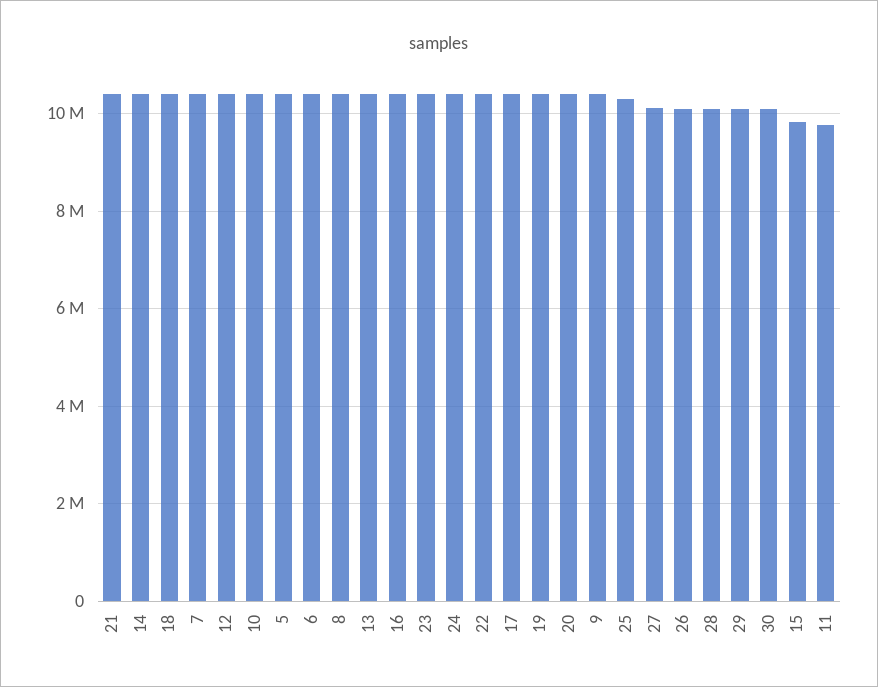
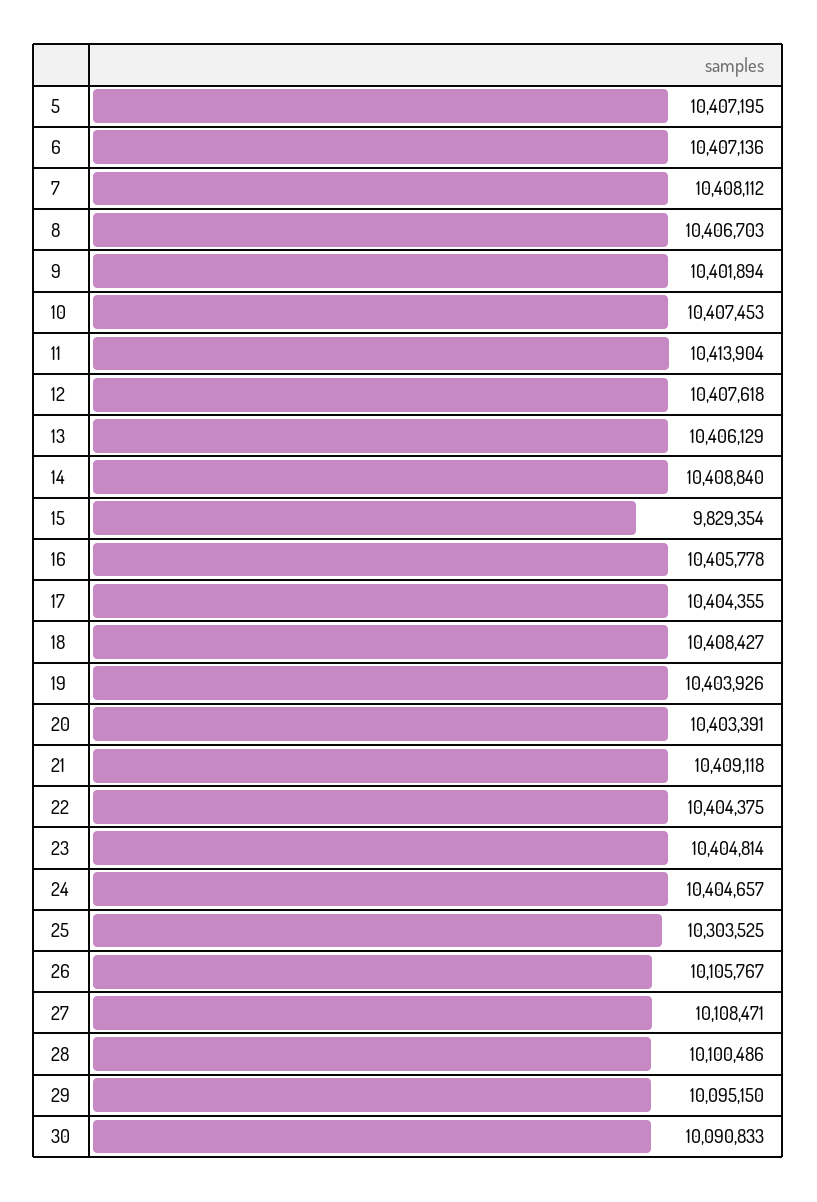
11: 9800000 -> 10413904

